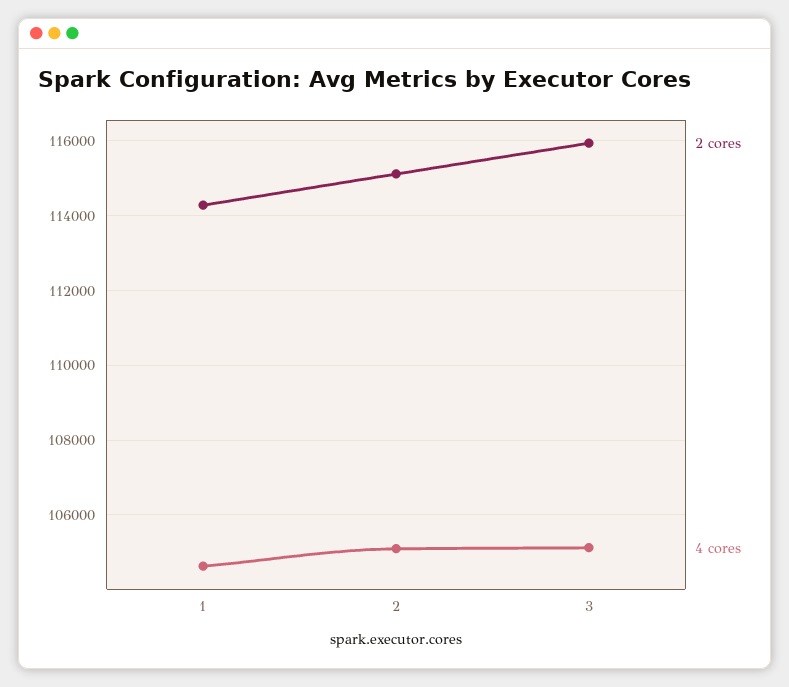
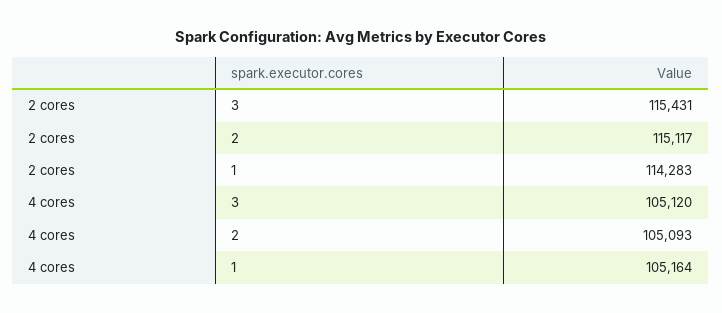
4 cores, 1: 104600 -> 105164
2 cores, 3: 116000 -> 115431

